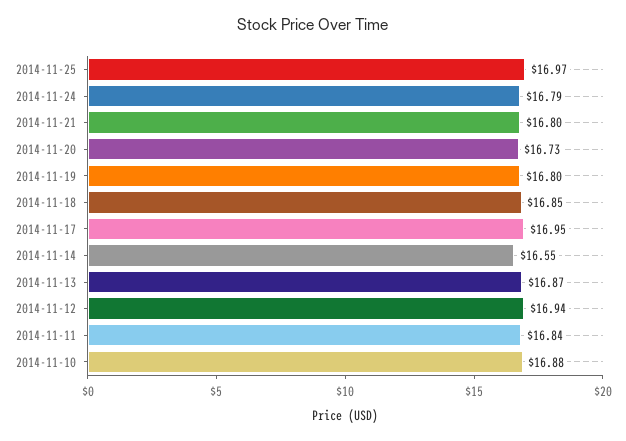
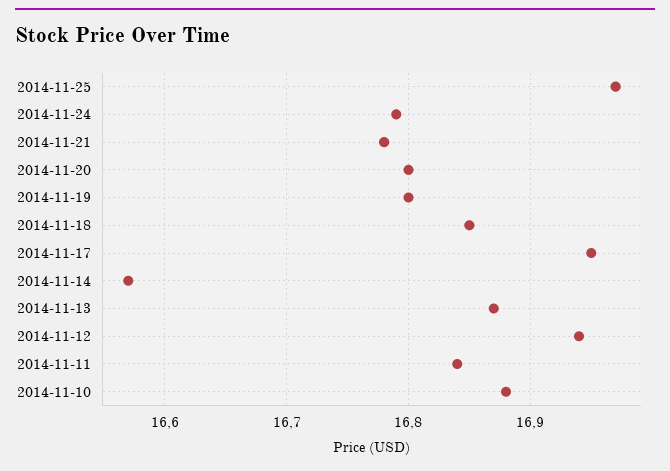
2014-11-21: 16.8 -> 16.78
2014-11-20: 16.73 -> 16.8
2014-11-14: 16.55 -> 16.57

